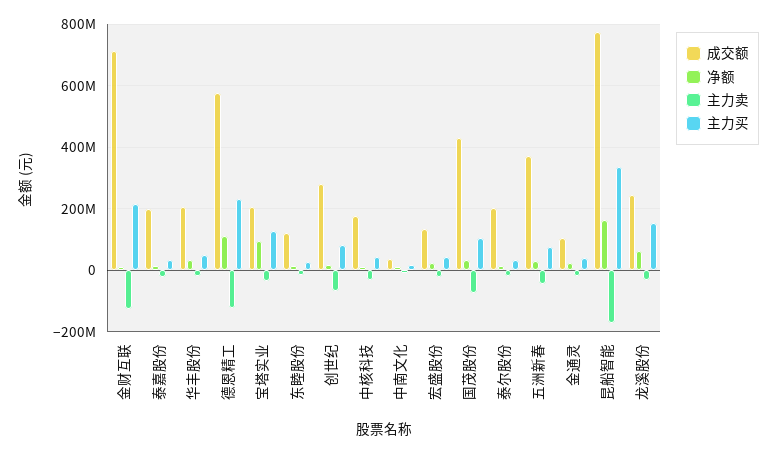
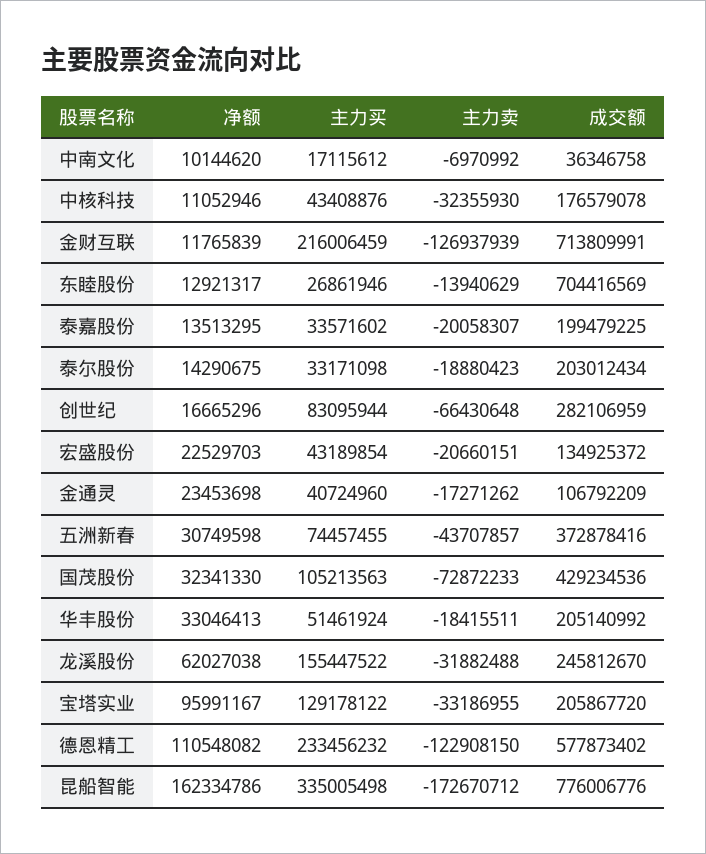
成交额, 东睦股份: 120000000 -> 704416569

